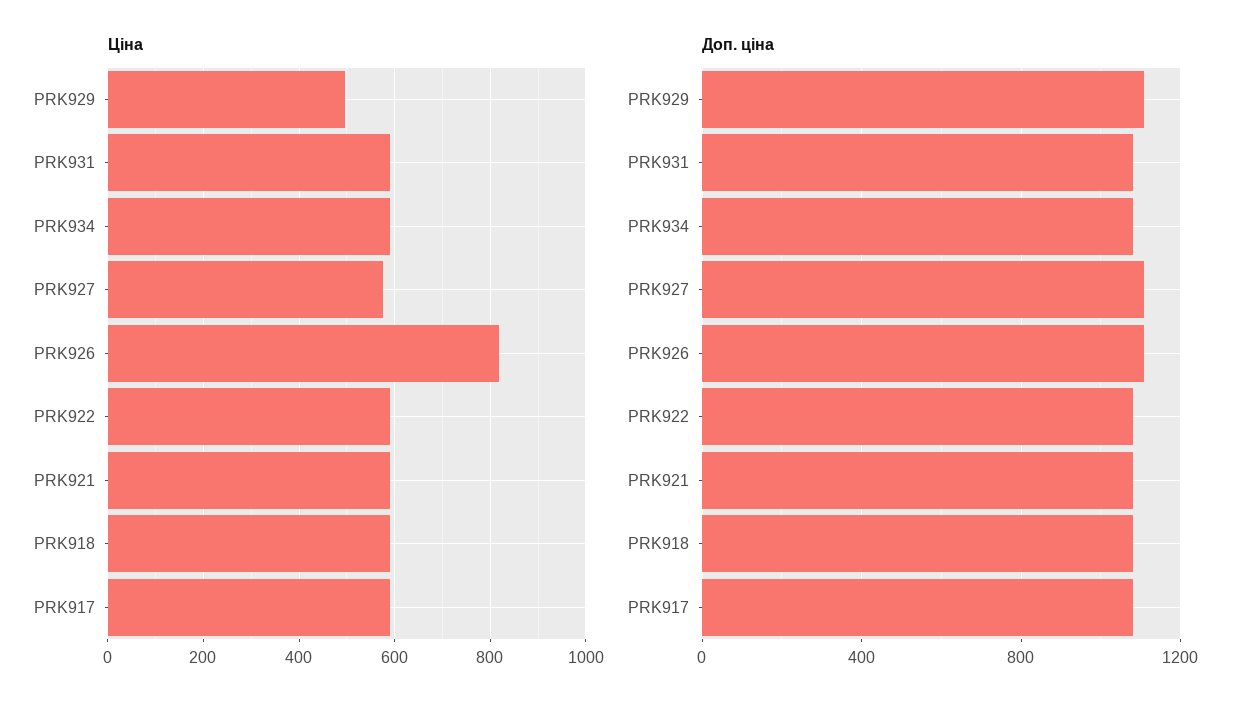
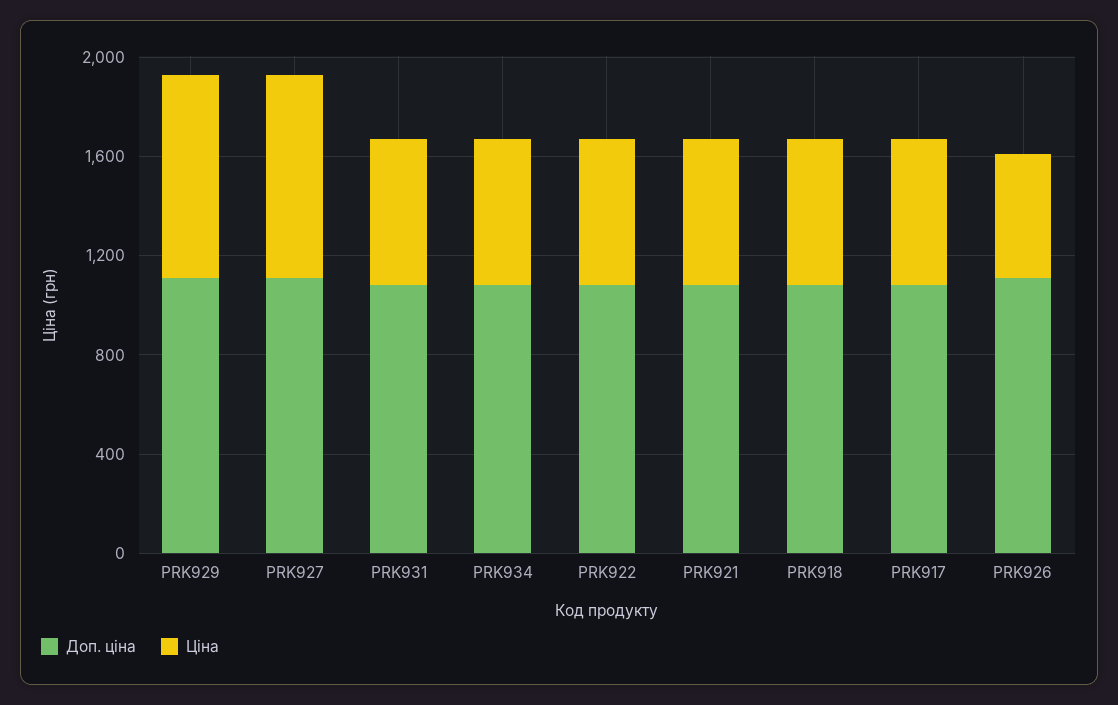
Ціна, PRK929: 500 -> 800
Ціна, PRK927: 580 -> 800
Ціна, PRK926: 820 -> 500

